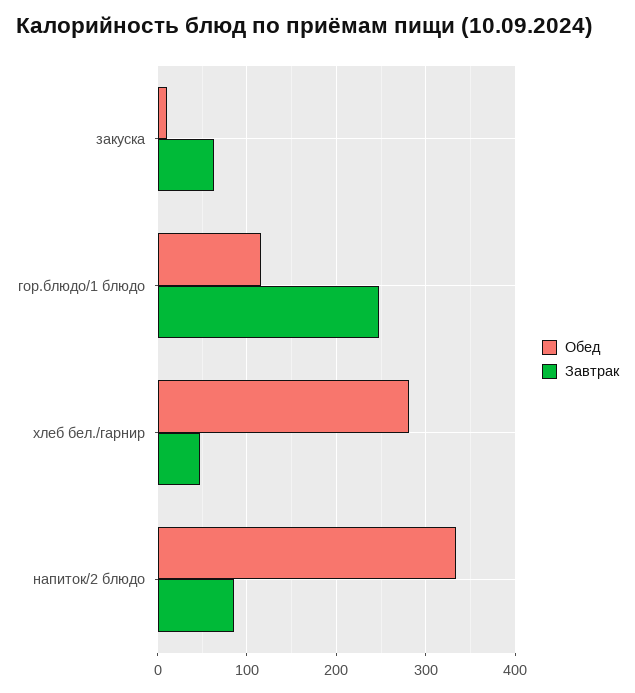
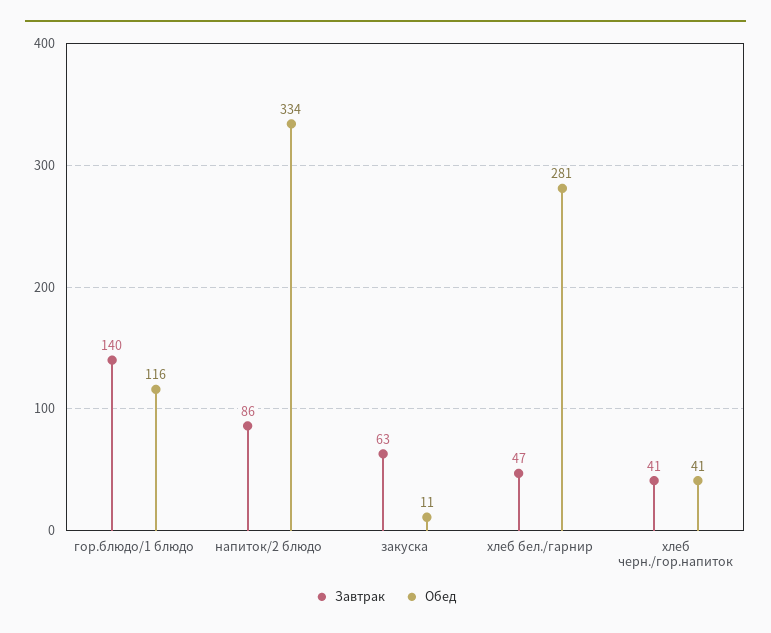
Завтрак, гор.блюдо/1 блюдо: 250 -> 140
Завтрак, хлеб черн./гор.напиток: none -> 41
Обед, хлеб черн./гор.напиток: none -> 41

